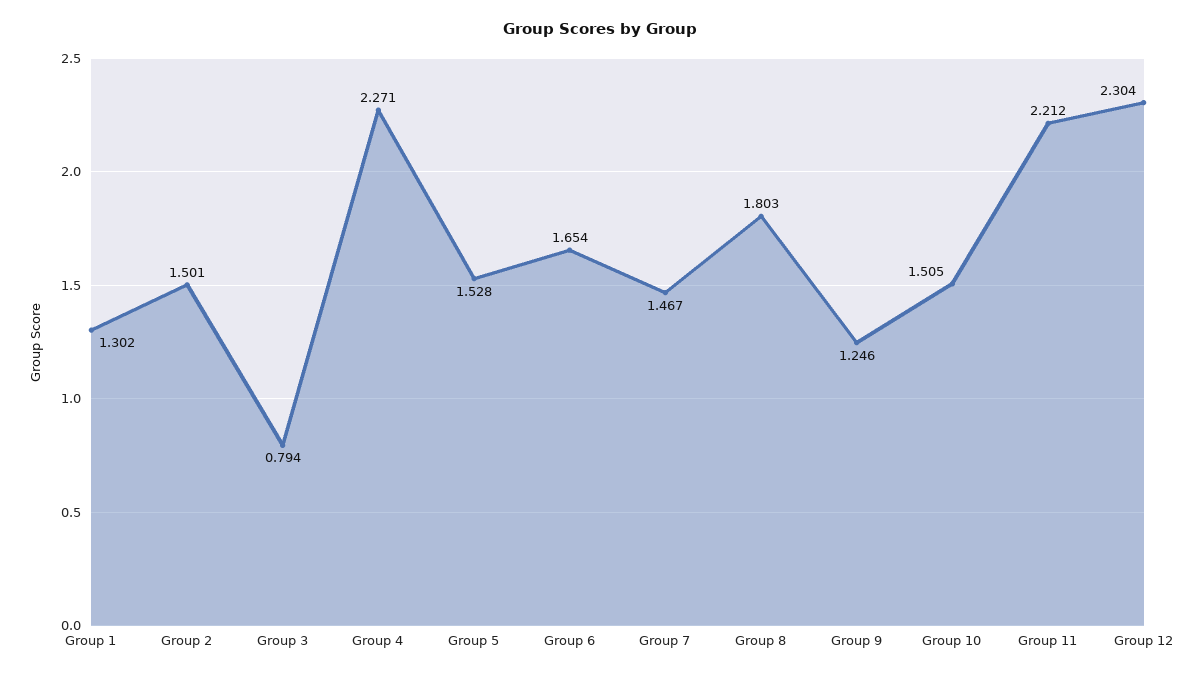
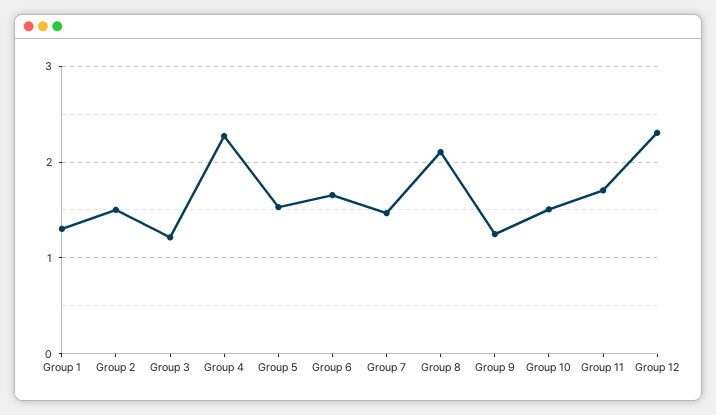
Group 3: 0.794 -> 1.2
Group 8: 1.803 -> 2.1
Group 11: 2.212 -> 1.7

